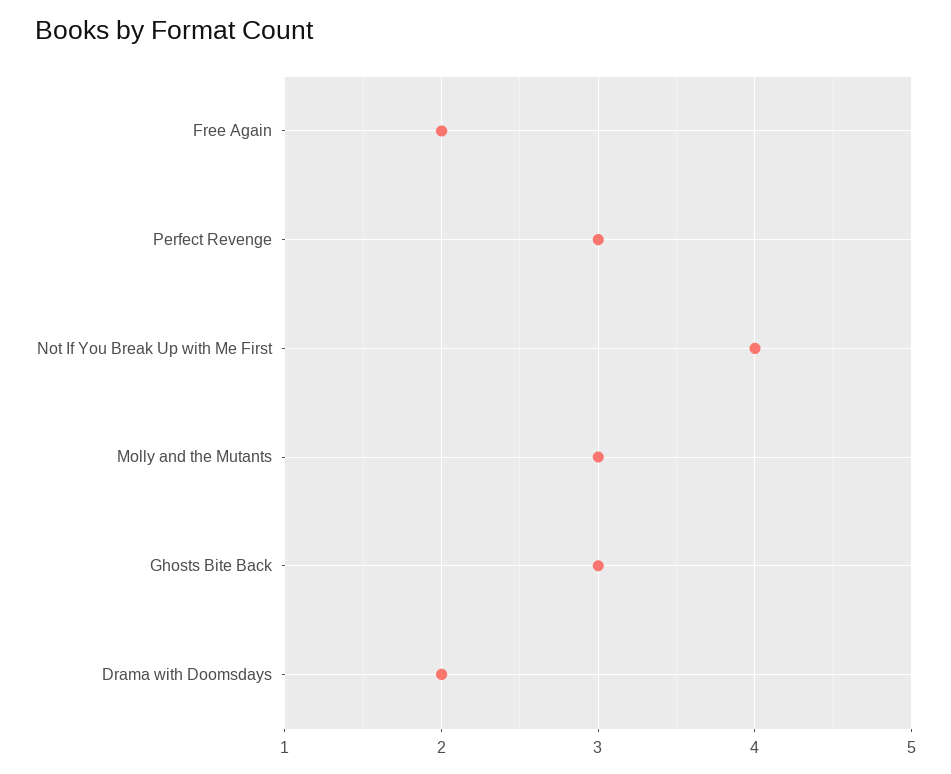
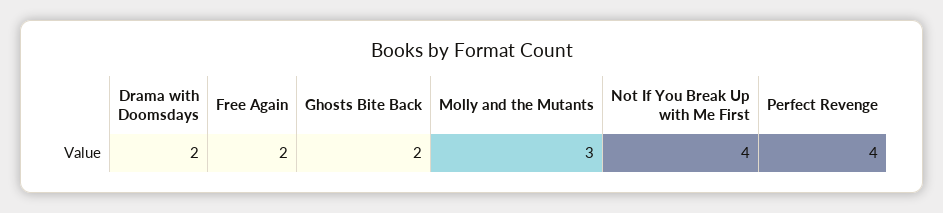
Perfect Revenge: 3 -> 4
Ghosts Bite Back: 3 -> 2

